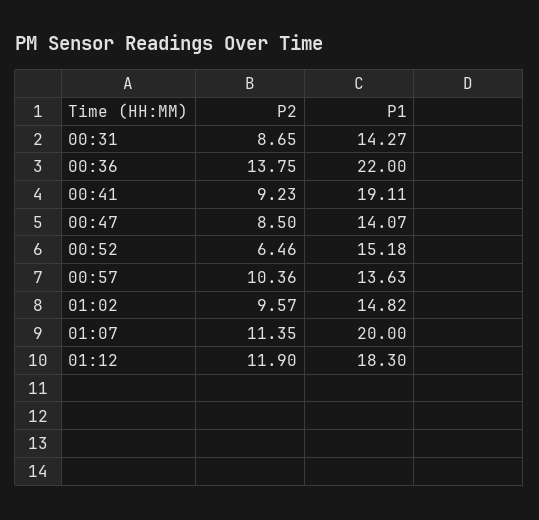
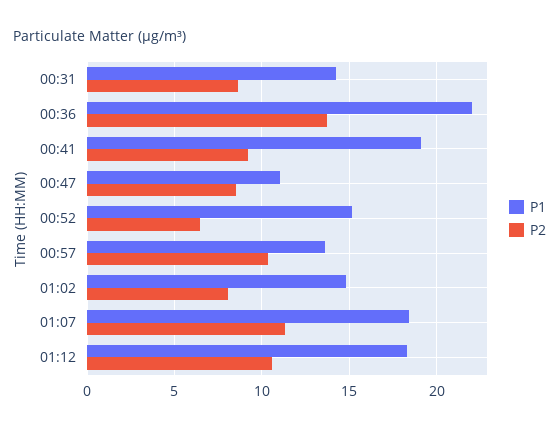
P1, 00:47: 14.07 -> 11
P2, 01:02: 9.57 -> 8
P1, 01:07: 20 -> 18.5
P2, 01:12: 11.9 -> 10.5

